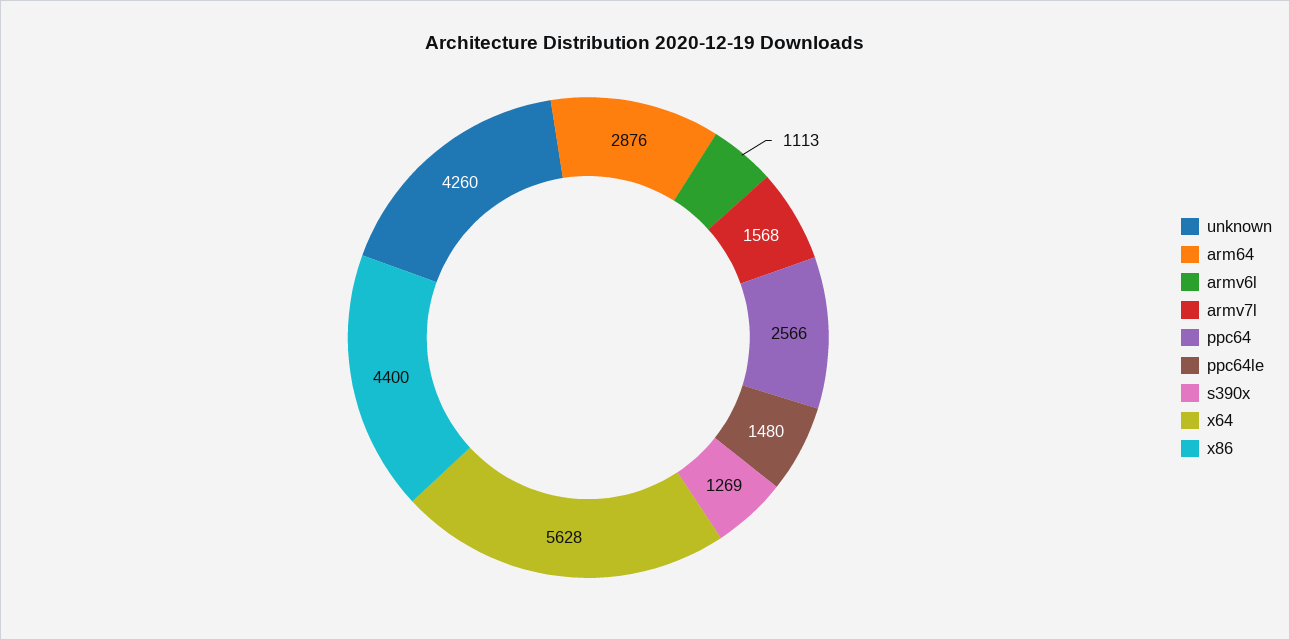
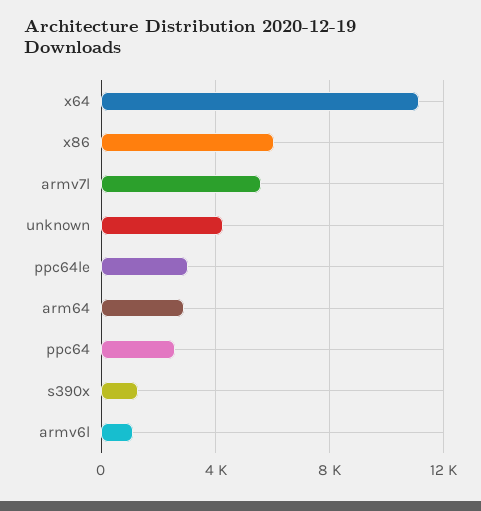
armv7l: 1568 -> 5500
ppc64le: 1480 -> 3000
x64: 5628 -> 11000
x86: 4400 -> 6000

